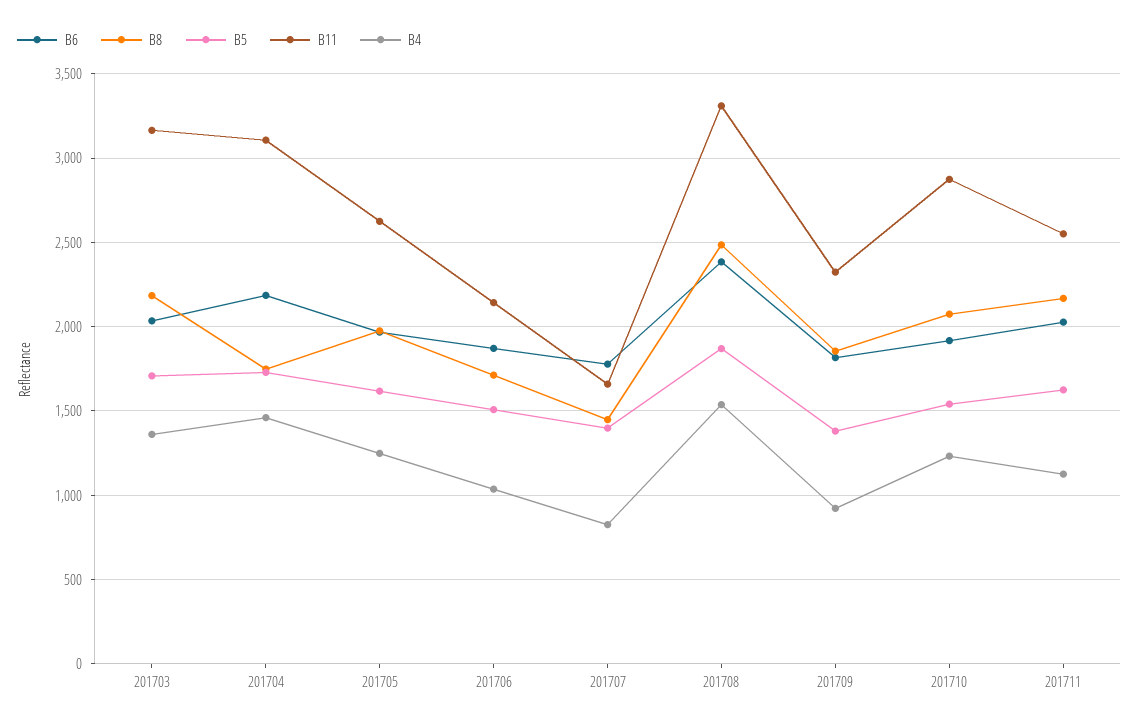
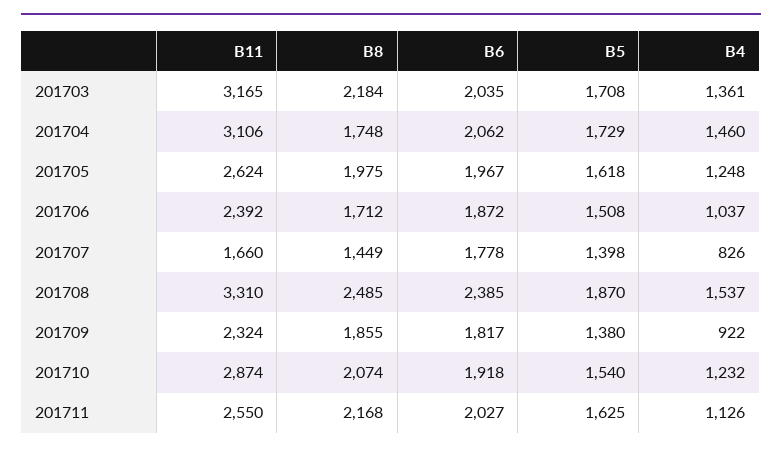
B6, 201704: 2200 -> 2062
B11, 201706: 2150 -> 2392

